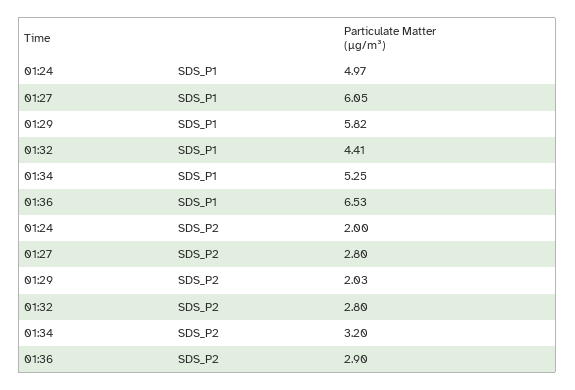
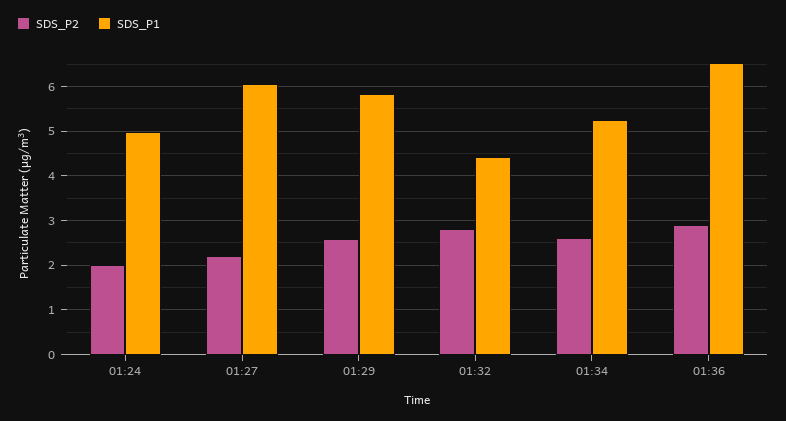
SDS_P2, 01:27: 2.8 -> 2.2
SDS_P2, 01:29: 2.03 -> 2.6
SDS_P2, 01:34: 3.2 -> 2.6

